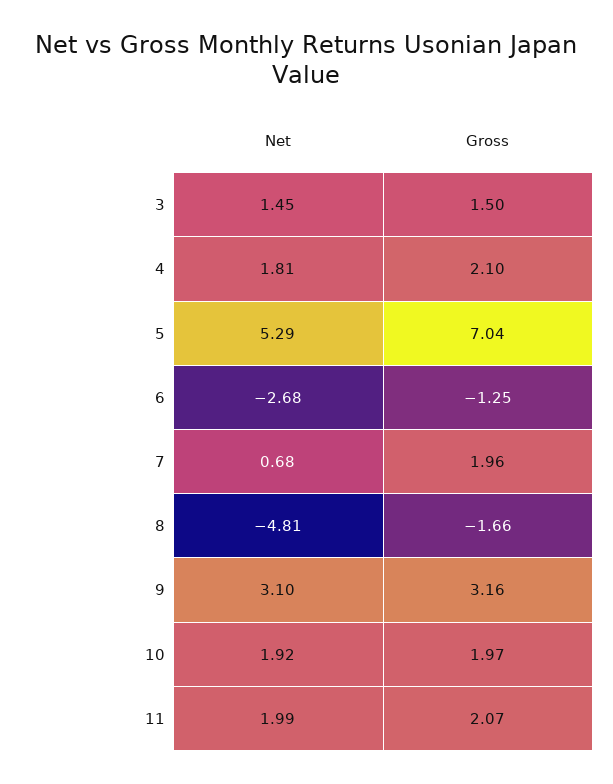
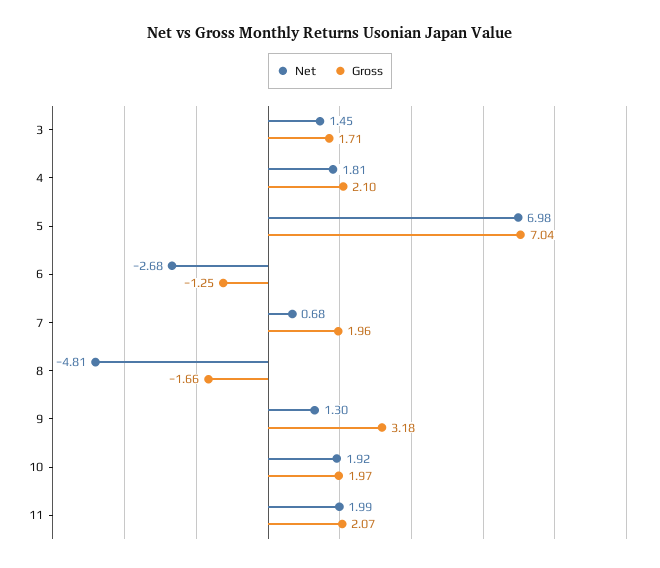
Gross, 3: 1.5 -> 1.71
Net, 5: 5.29 -> 6.98
Net, 9: 3.1 -> 1.3
Gross, 9: 3.16 -> 3.18

